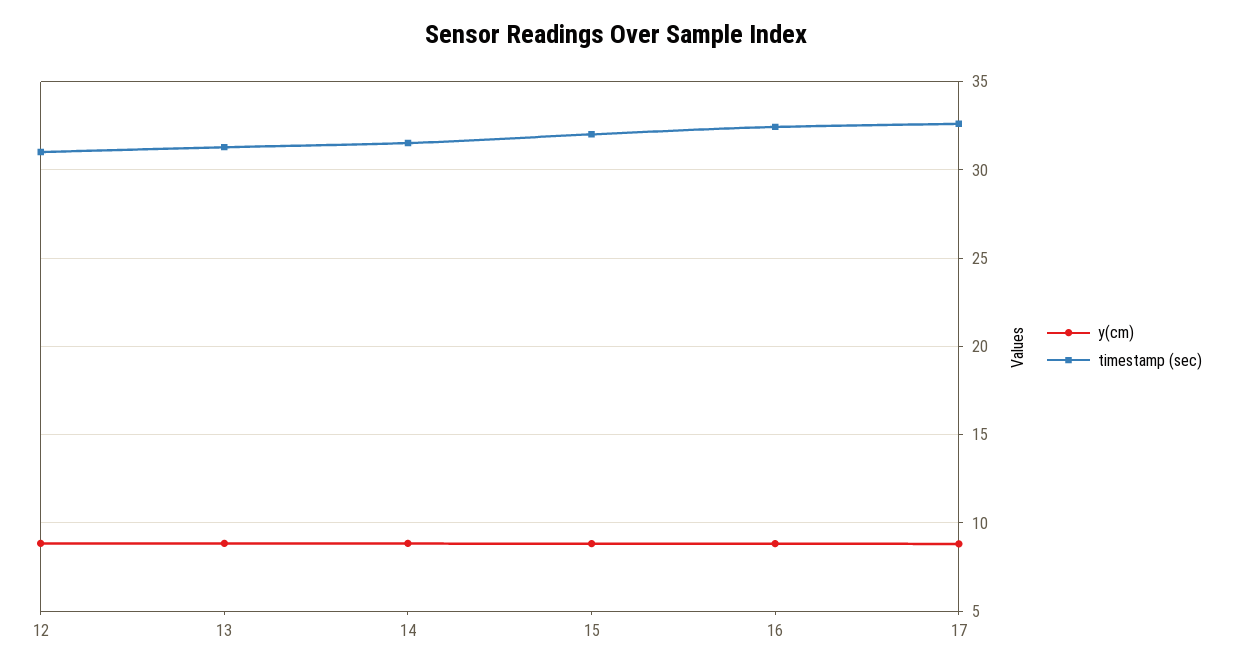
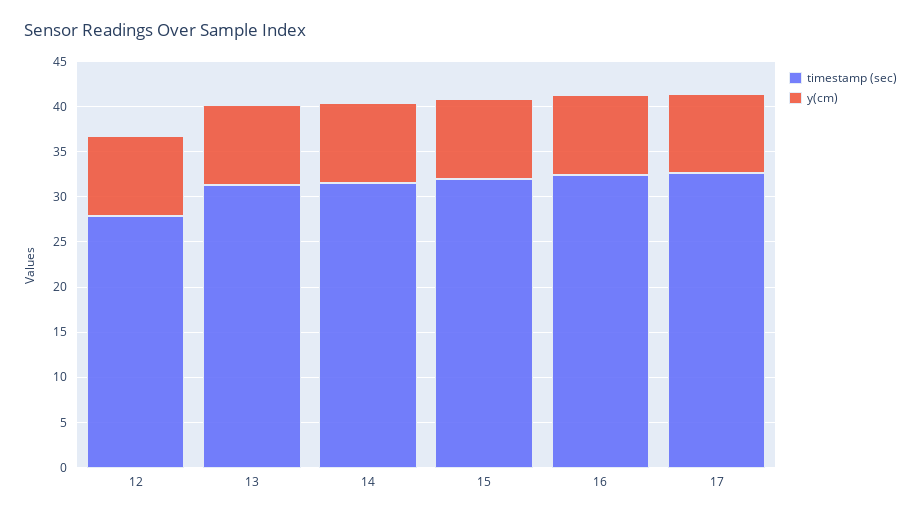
timestamp (sec), 12: 31 -> 28

